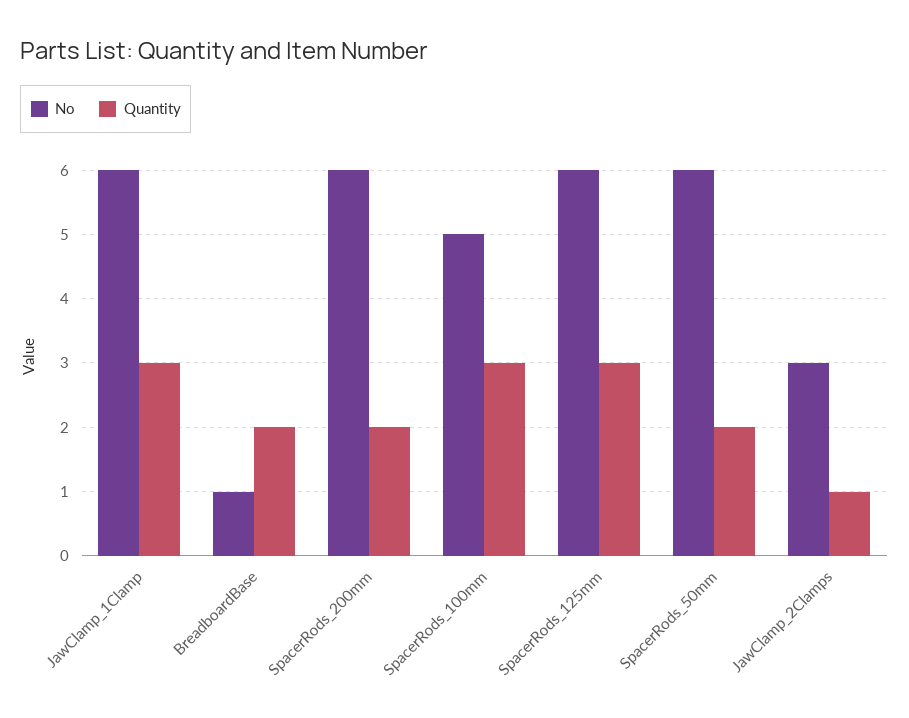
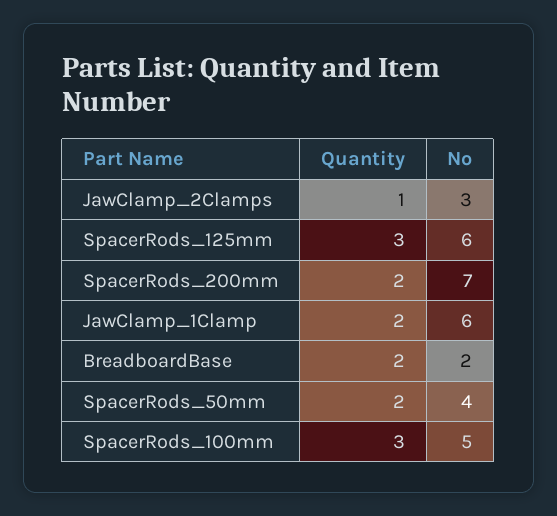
Quantity, JawClamp_1Clamp: 3 -> 2
No, BreadboardBase: 1 -> 2
No, SpacerRods_200mm: 6 -> 7
No, SpacerRods_50mm: 6 -> 4

